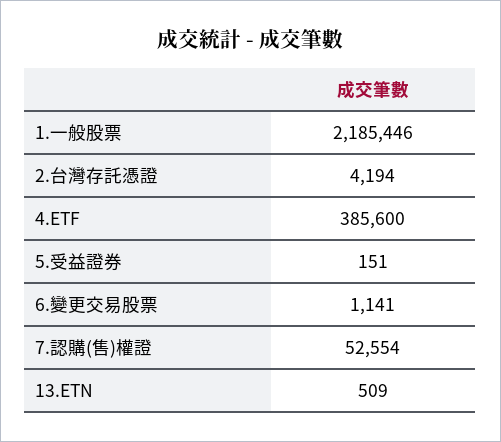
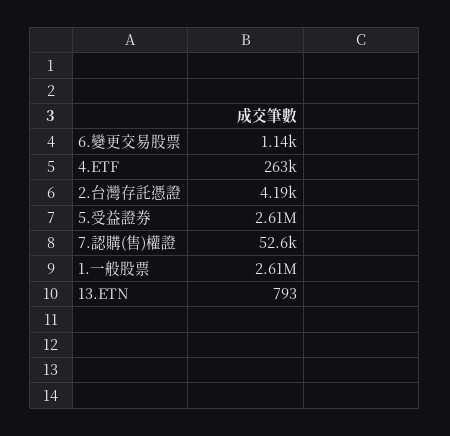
1.一般股票: 2185446 -> 2610000
4.ETF: 385600 -> 263000
5.受益證券: 151 -> 2610000
13.ETN: 509 -> 793

